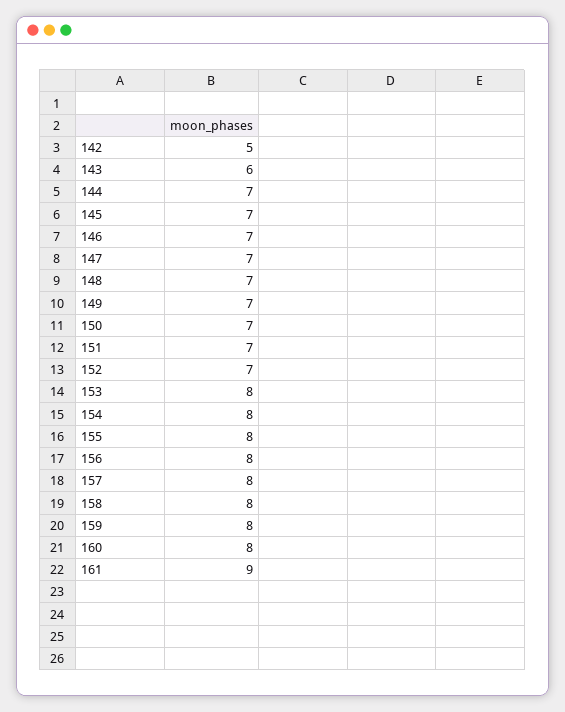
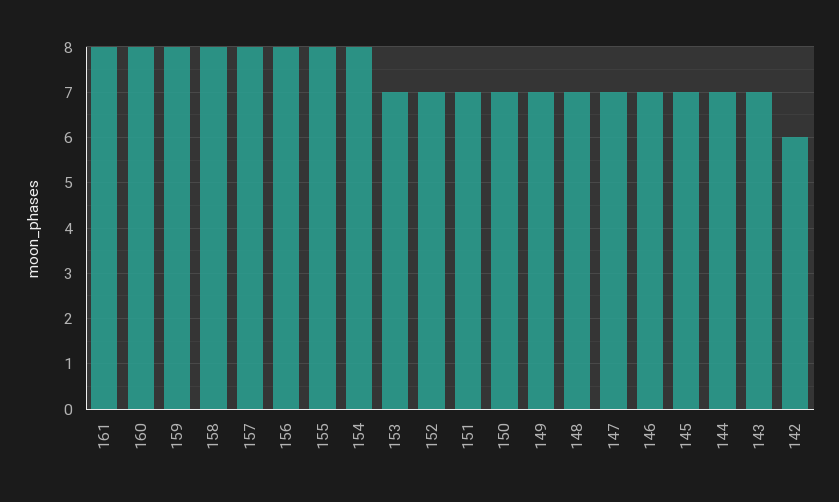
142: 5 -> 6
143: 6 -> 7
153: 8 -> 7
161: 9 -> 8

